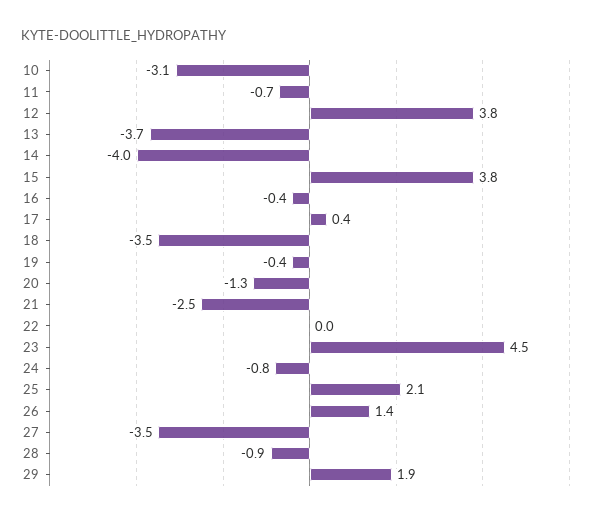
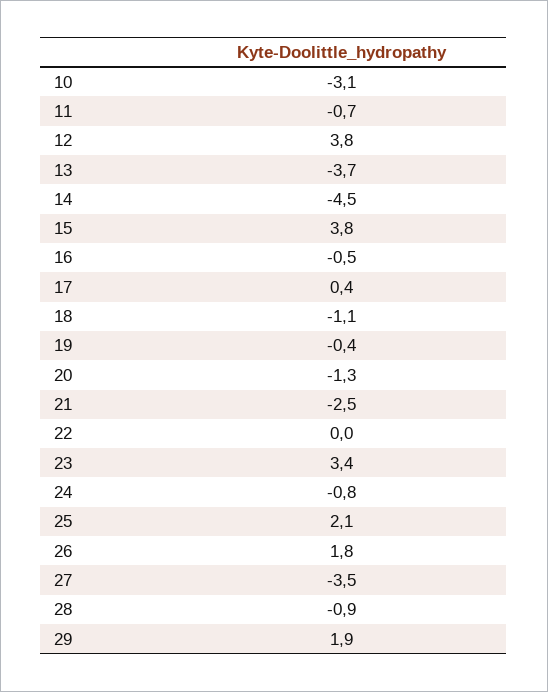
14: -4 -> -4.5
16: -0.4 -> -0.5
18: -3.5 -> -1.1
23: 4.5 -> 3.4
26: 1.4 -> 1.8

